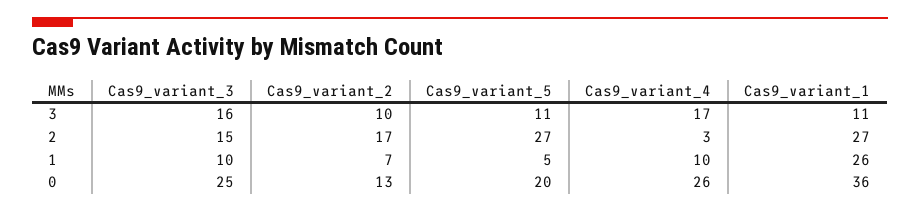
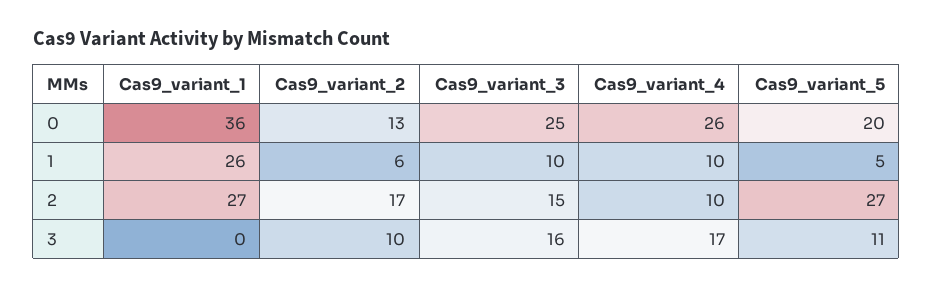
Cas9_variant_1, 3: 11 -> 0
Cas9_variant_4, 2: 3 -> 10
Cas9_variant_2, 1: 7 -> 6

